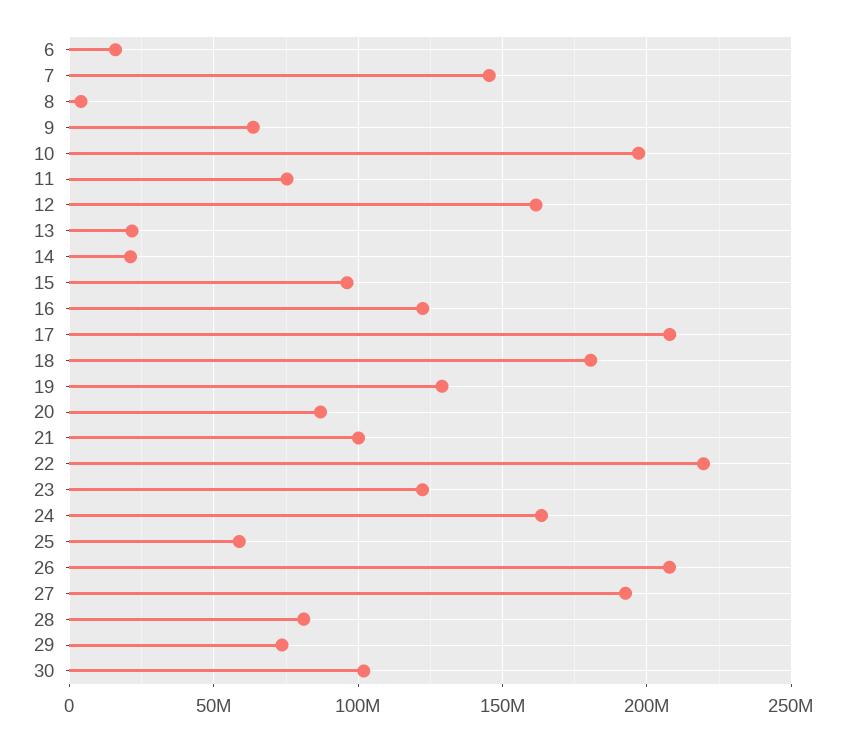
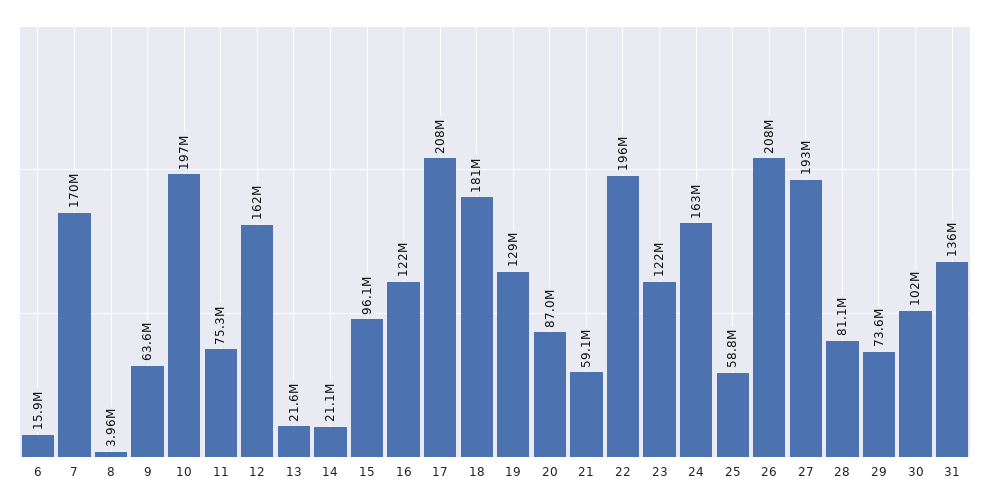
7: 145000000 -> 170000000
21: 100000000 -> 59100000
22: 220000000 -> 196000000
31: none -> 136000000

